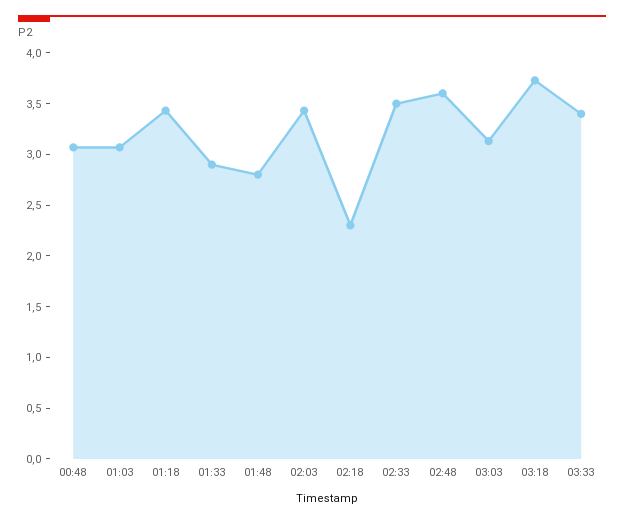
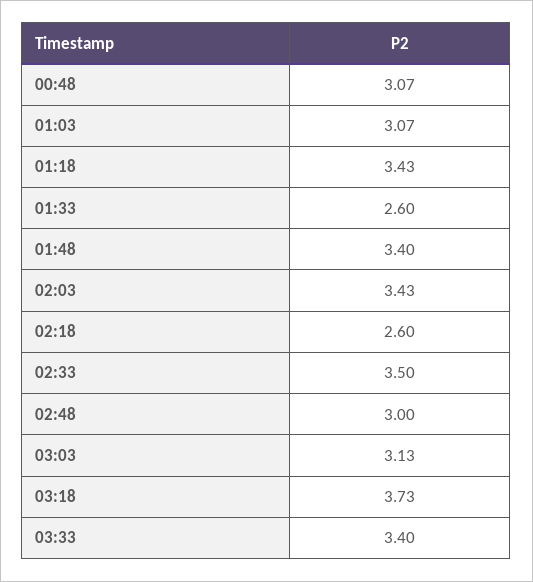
01:33: 2.9 -> 2.6
01:48: 2.8 -> 3.4
02:18: 2.3 -> 2.6
02:48: 3.6 -> 3

